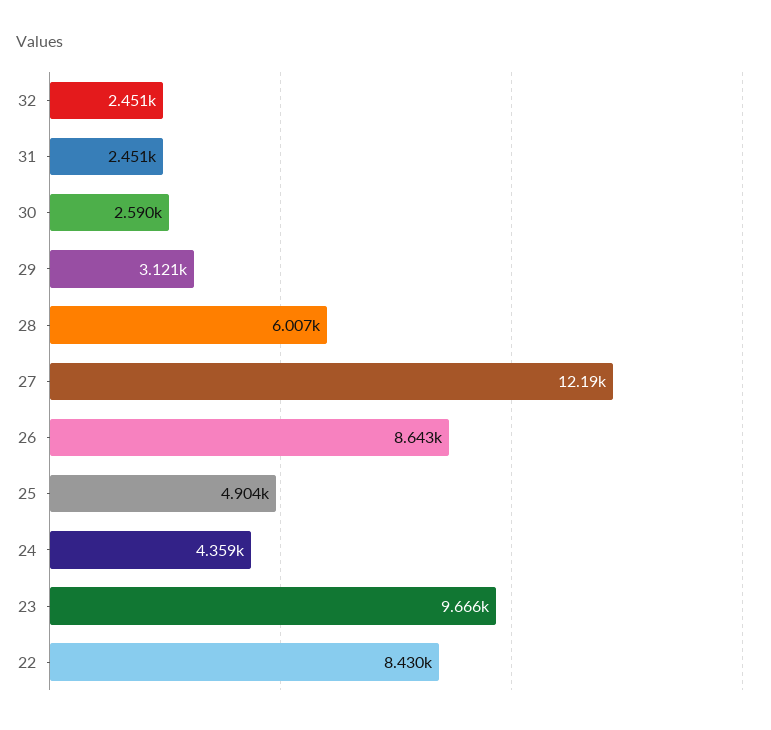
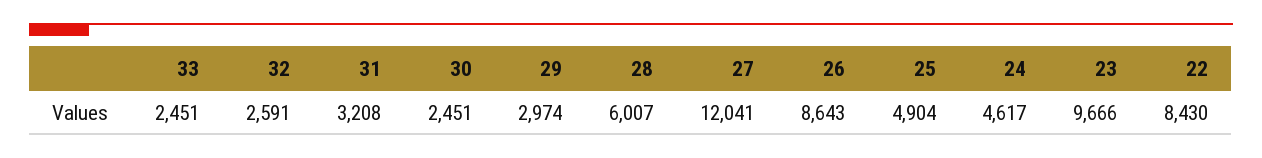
32: 2451 -> 2591
31: 2451 -> 3208
30: 2590 -> 2451
29: 3121 -> 2974
27: 12190 -> 12041
24: 4359 -> 4617
33: none -> 2451

